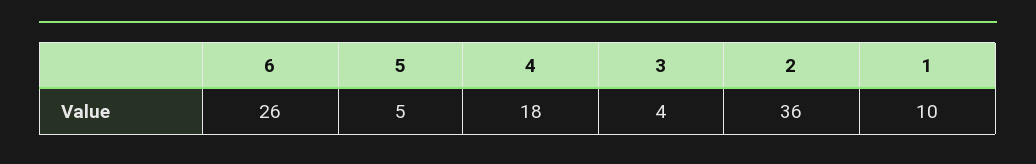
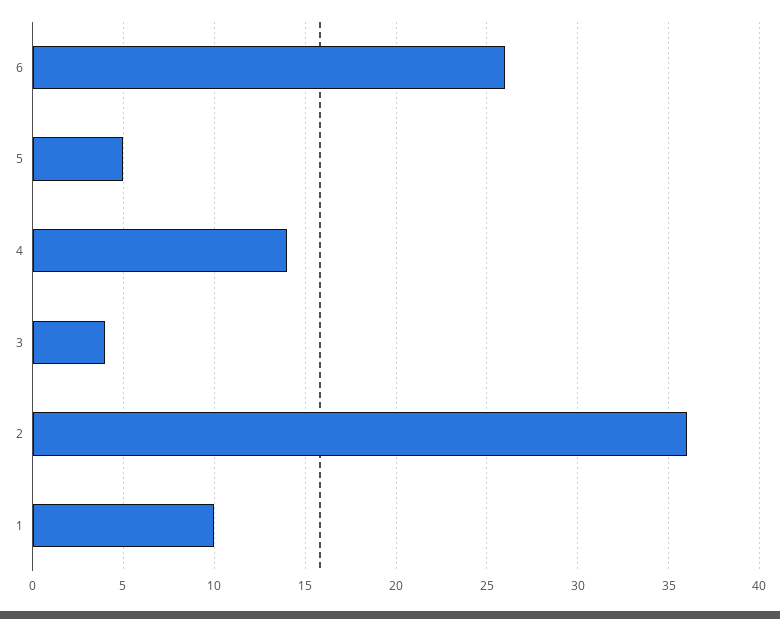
4: 18 -> 14

